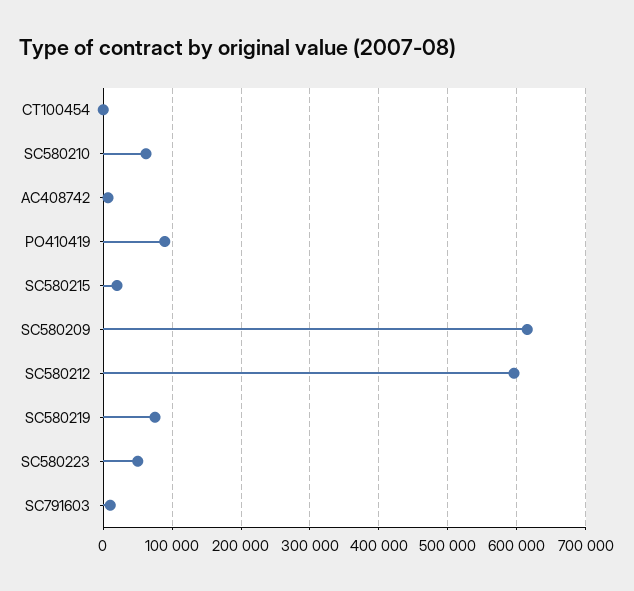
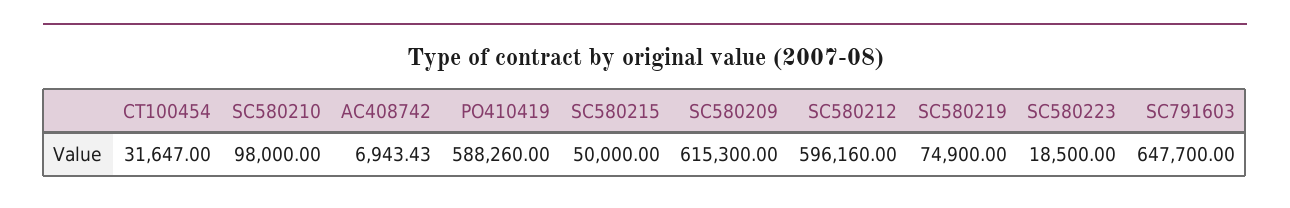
CT100454: 0 -> 31647
SC580210: 60000 -> 98000
PO410419: 90000 -> 588260
SC580215: 20000 -> 50000
SC580223: 50000 -> 18500
SC791603: 10000 -> 647700

